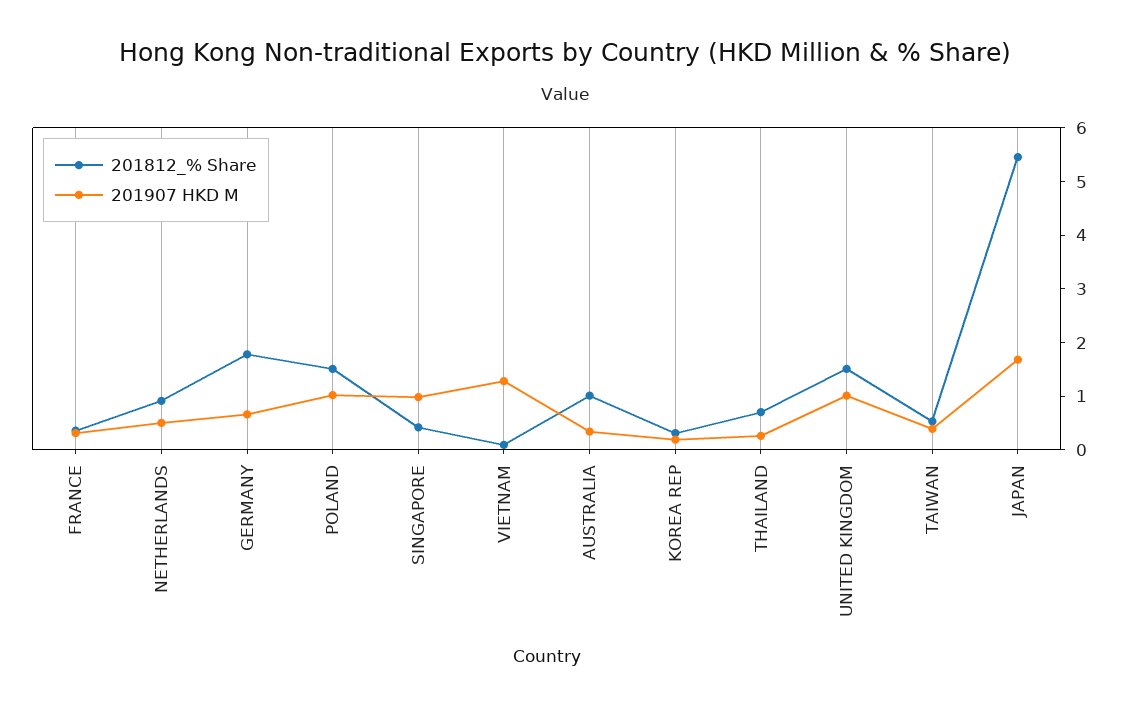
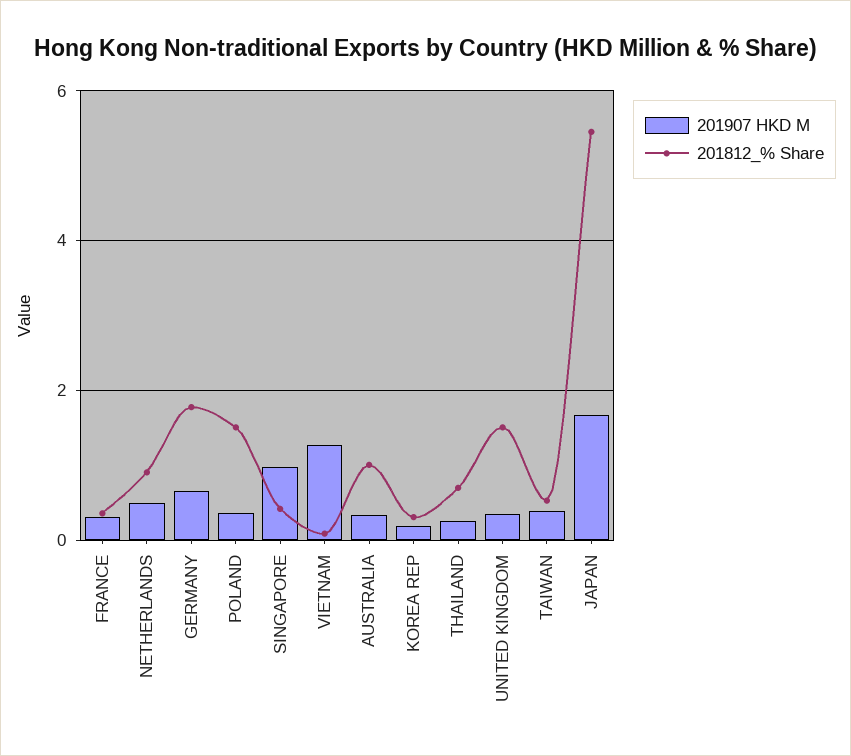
201907 HKD M, POLAND: 1 -> 0.4
201907 HKD M, UNITED KINGDOM: 1 -> 0.4

